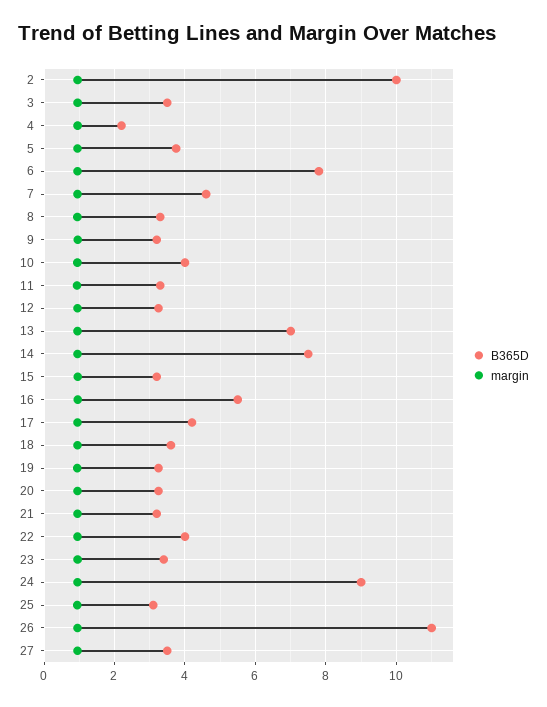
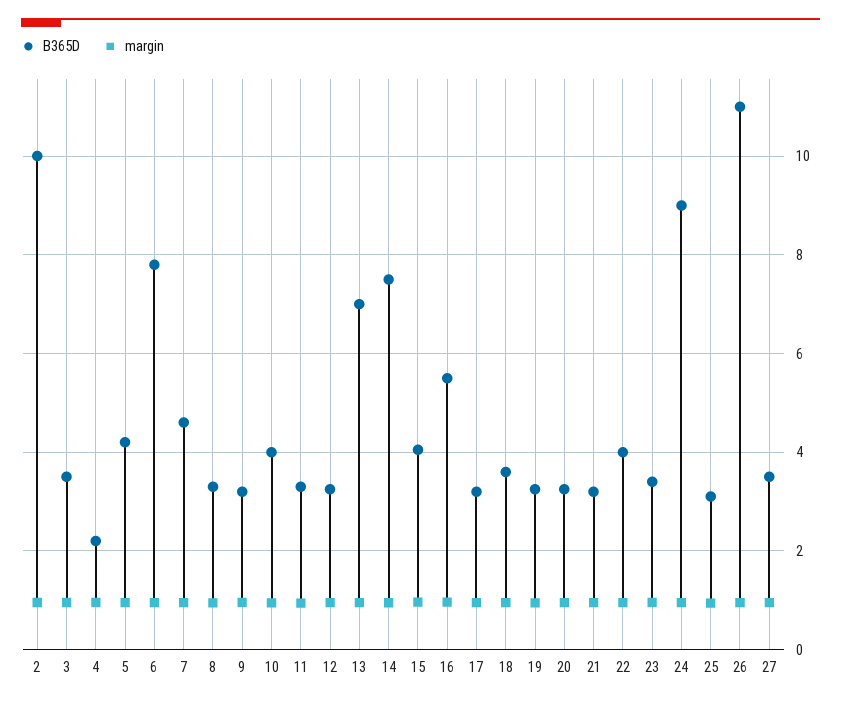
B365D, 5: 3.8 -> 4.2
B365D, 15: 3.2 -> 4
B365D, 17: 4.2 -> 3.2

